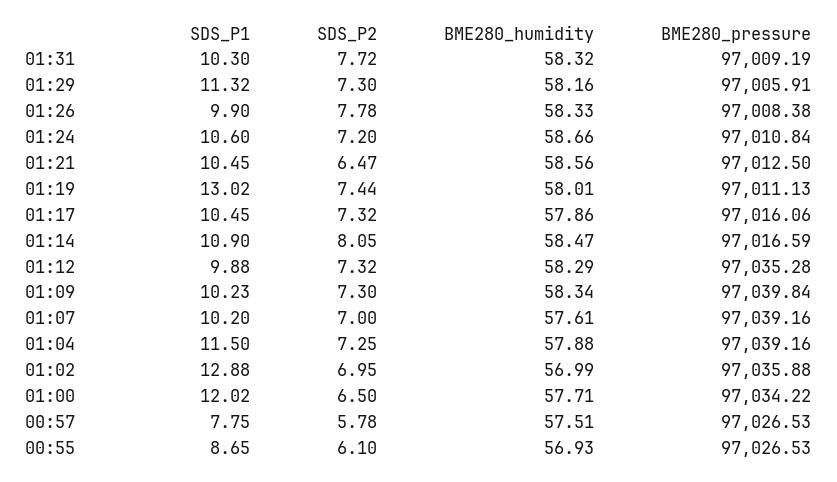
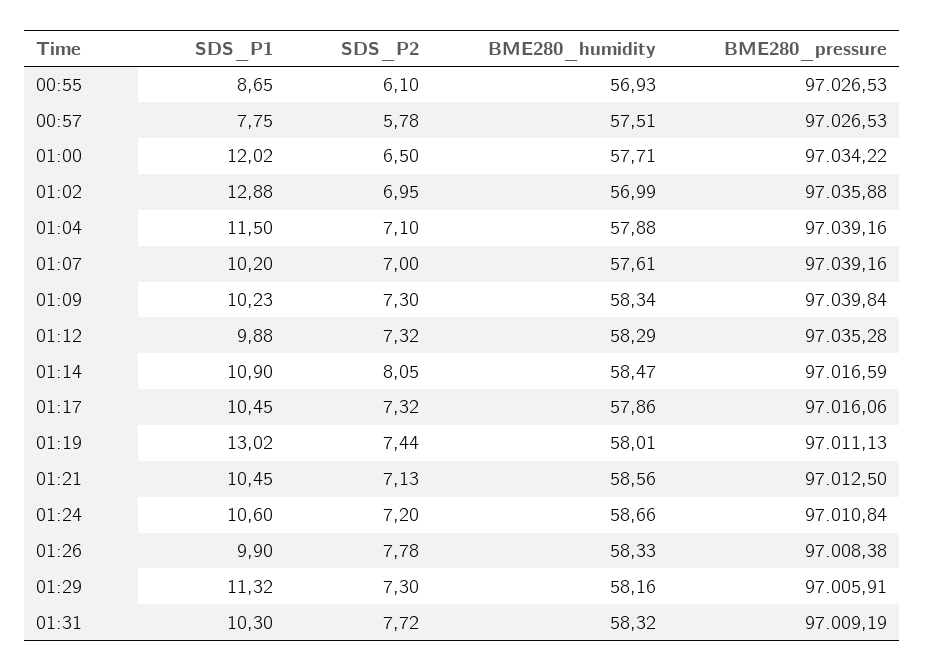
SDS_P2, 01:21: 6.47 -> 7.13
SDS_P2, 01:04: 7.25 -> 7.1

